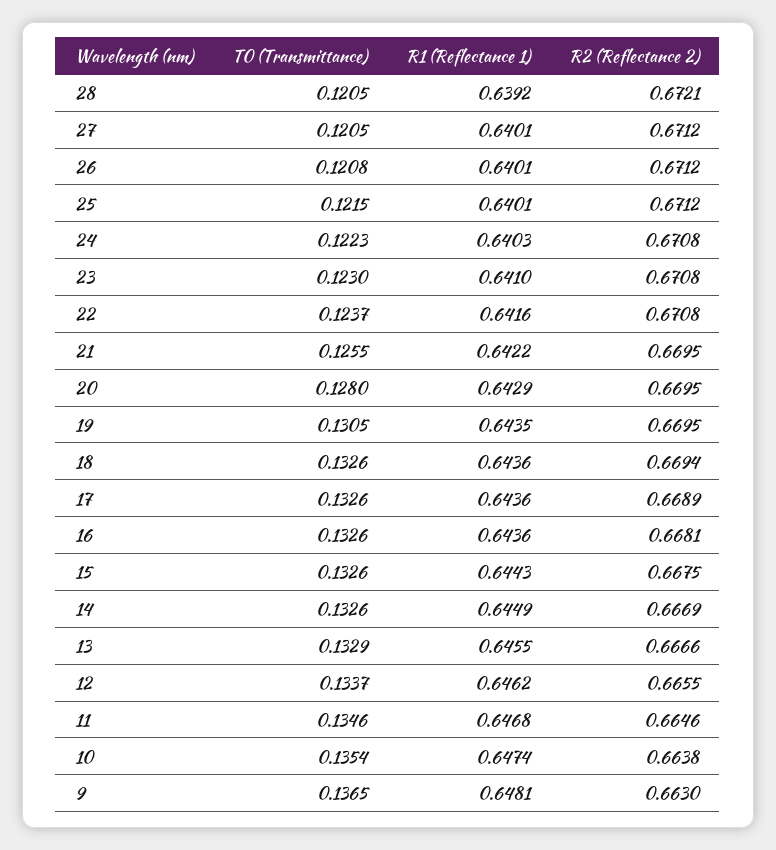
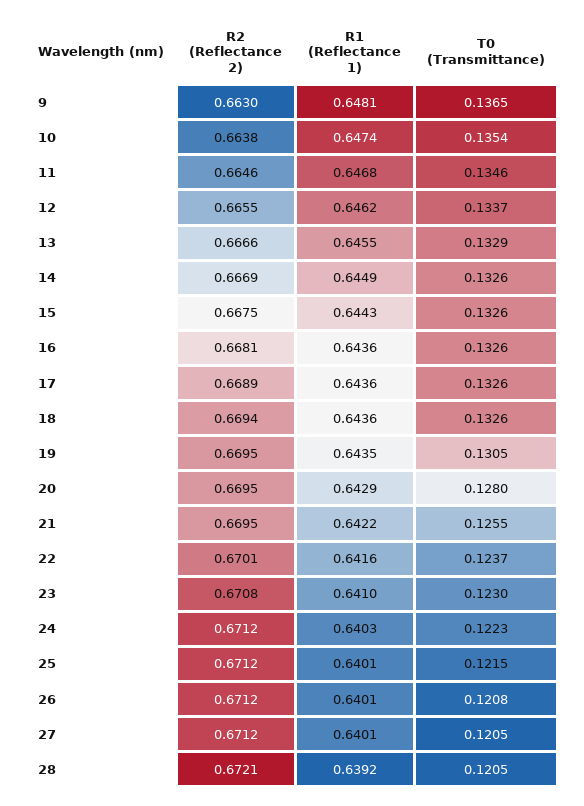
R2 (Reflectance 2), 24: 0.6708 -> 0.6712
R2 (Reflectance 2), 22: 0.6708 -> 0.6701

